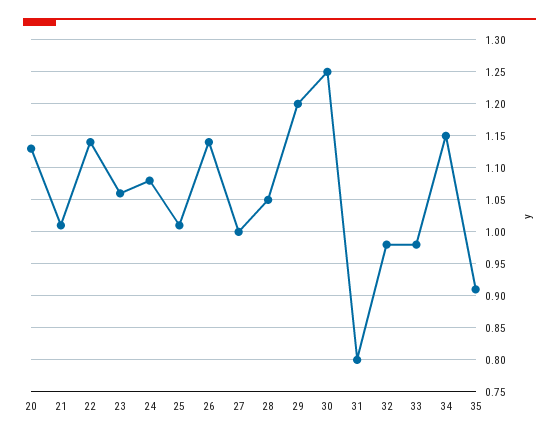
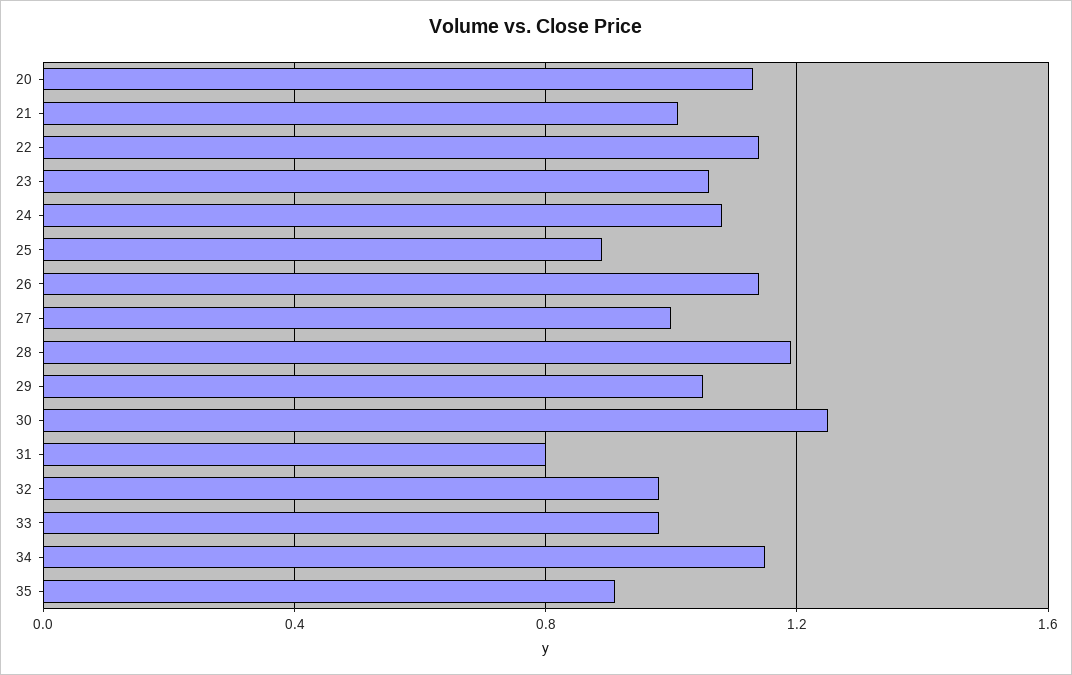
25: 1.01 -> 0.9
28: 1.05 -> 1.2
29: 1.2 -> 1.05

